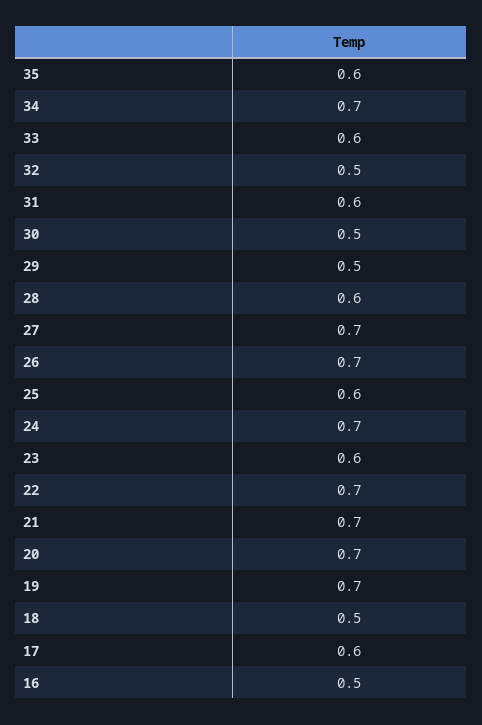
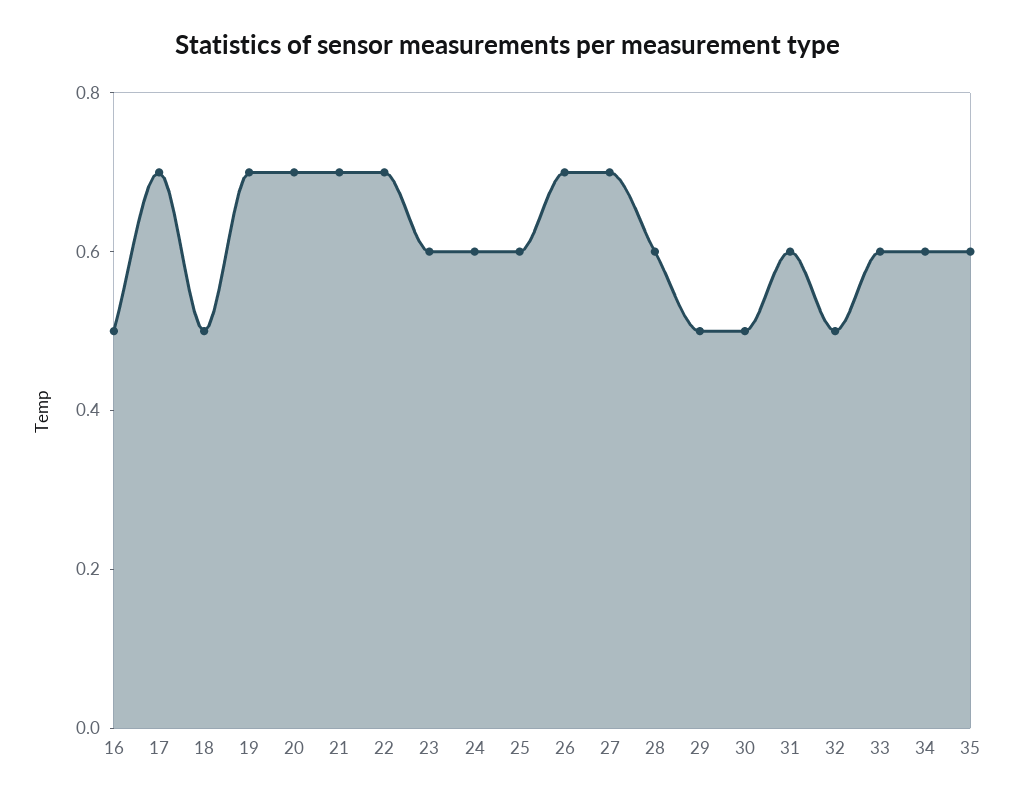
34: 0.7 -> 0.6
24: 0.7 -> 0.6
17: 0.6 -> 0.7

